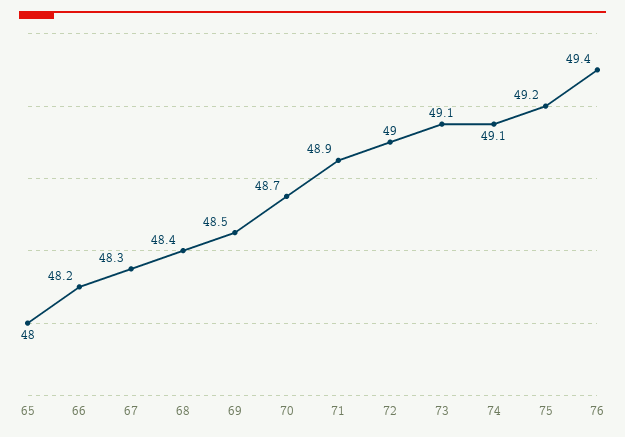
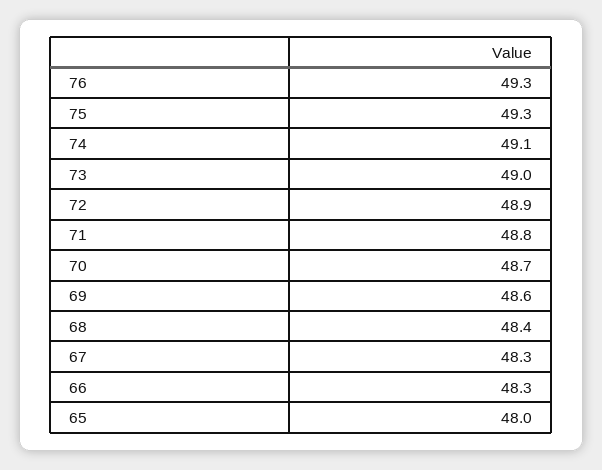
66: 48.2 -> 48.3
69: 48.5 -> 48.6
71: 48.9 -> 48.8
72: 49 -> 48.9
73: 49.1 -> 49
75: 49.2 -> 49.3
76: 49.4 -> 49.3

